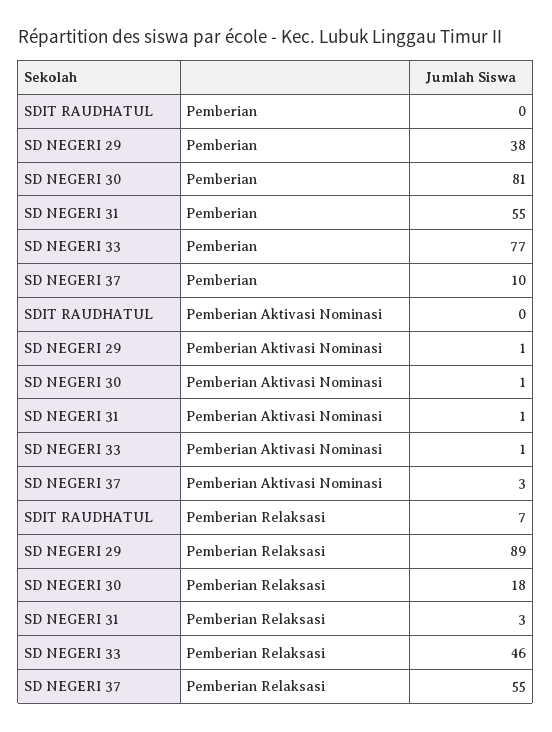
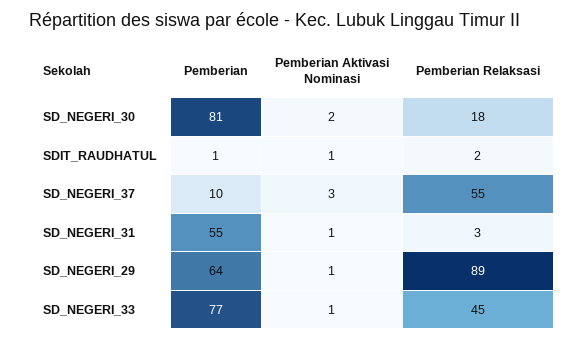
SDIT RAUDHATUL, Pemberian: 0 -> 1
SD NEGERI 29, Pemberian: 38 -> 64
SDIT RAUDHATUL, Pemberian Aktivasi Nominasi: 0 -> 1
SD NEGERI 30, Pemberian Aktivasi Nominasi: 1 -> 2
SDIT RAUDHATUL, Pemberian Relaksasi: 7 -> 2
SD NEGERI 33, Pemberian Relaksasi: 46 -> 45

